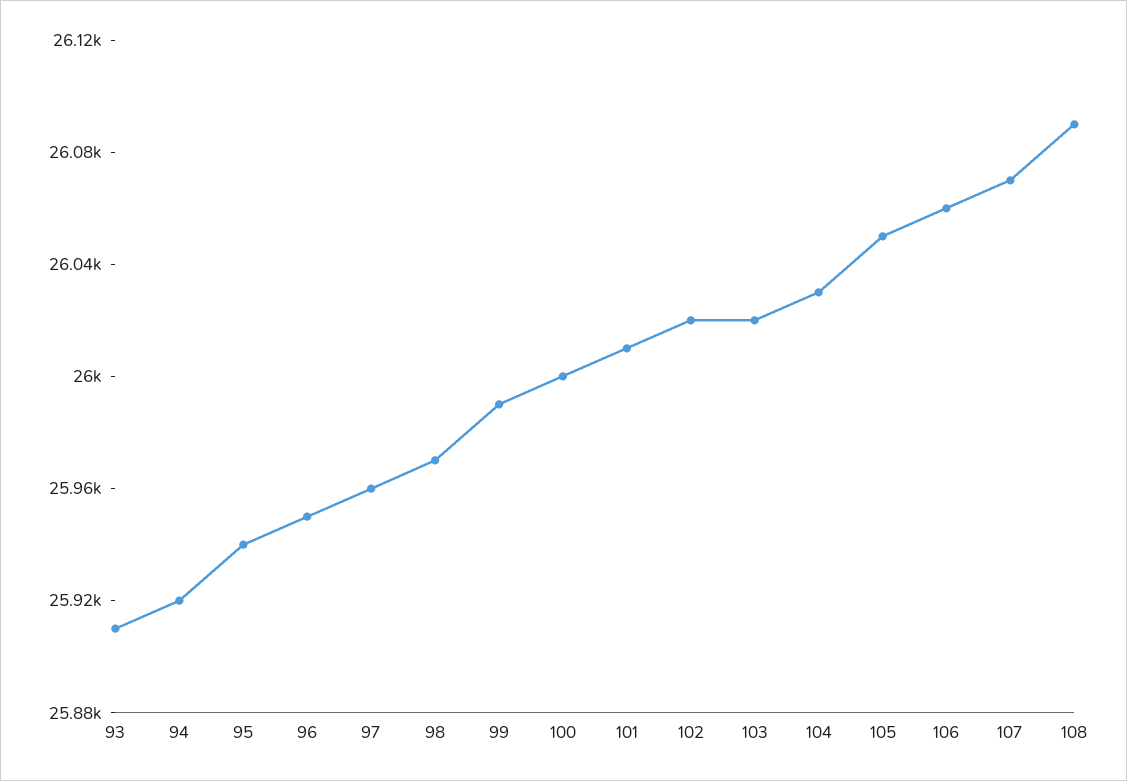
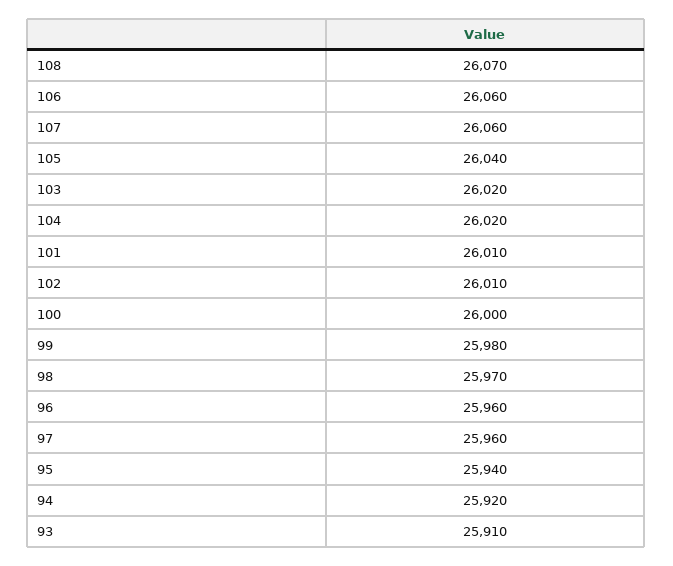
96: 25950 -> 25960
99: 25990 -> 25980
102: 26020 -> 26010
104: 26030 -> 26020
105: 26050 -> 26040
107: 26070 -> 26060
108: 26090 -> 26070

